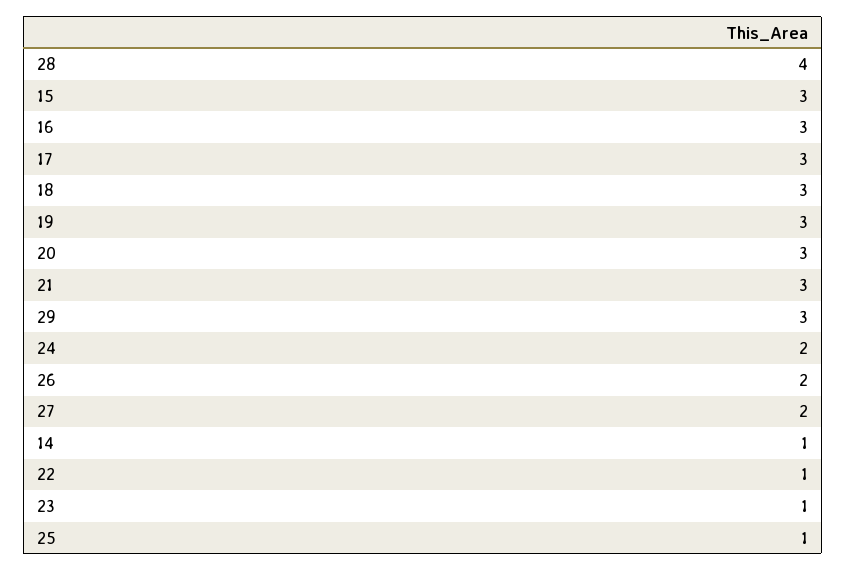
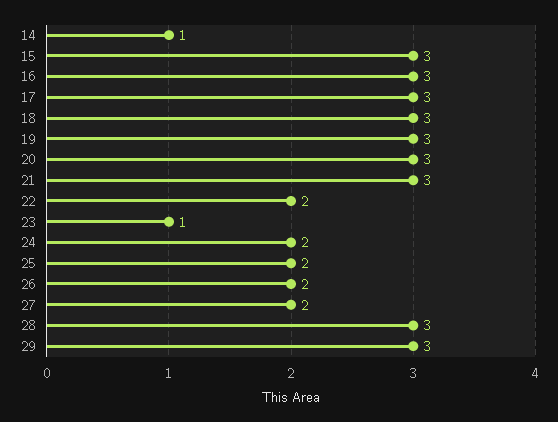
28: 4 -> 3
22: 1 -> 2
25: 1 -> 2

